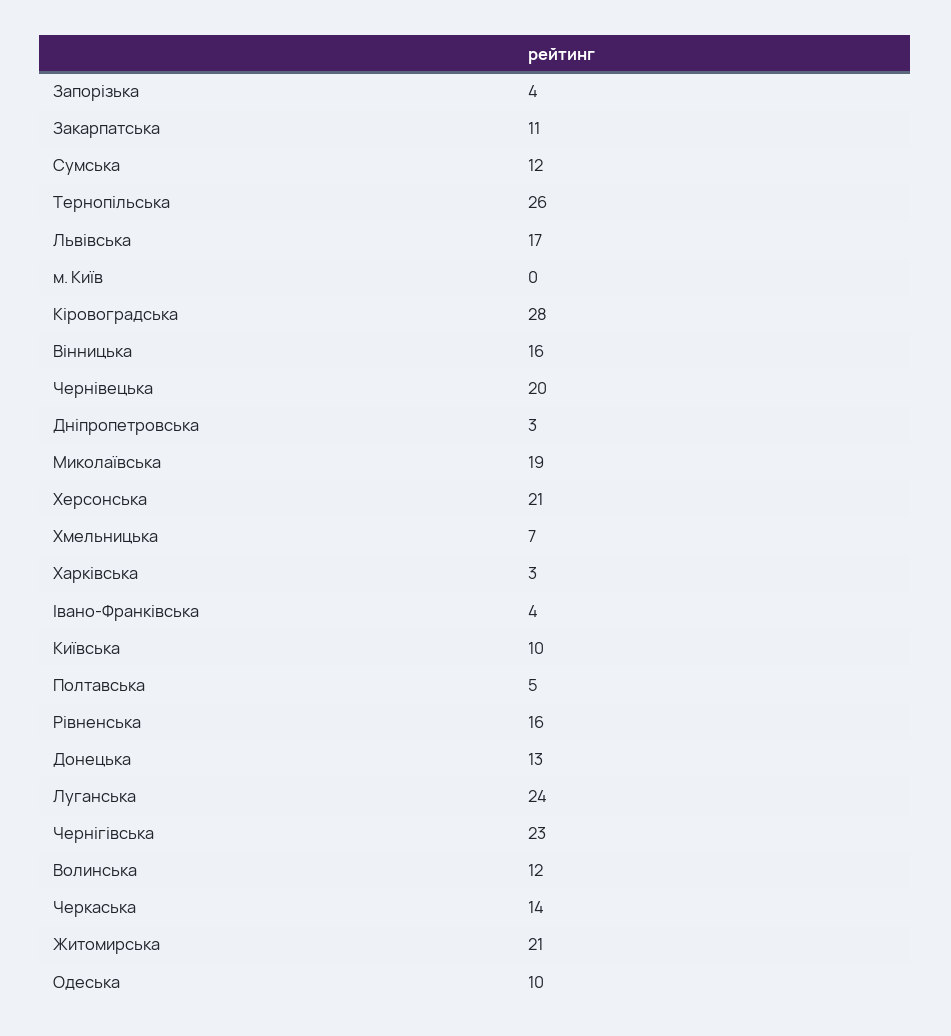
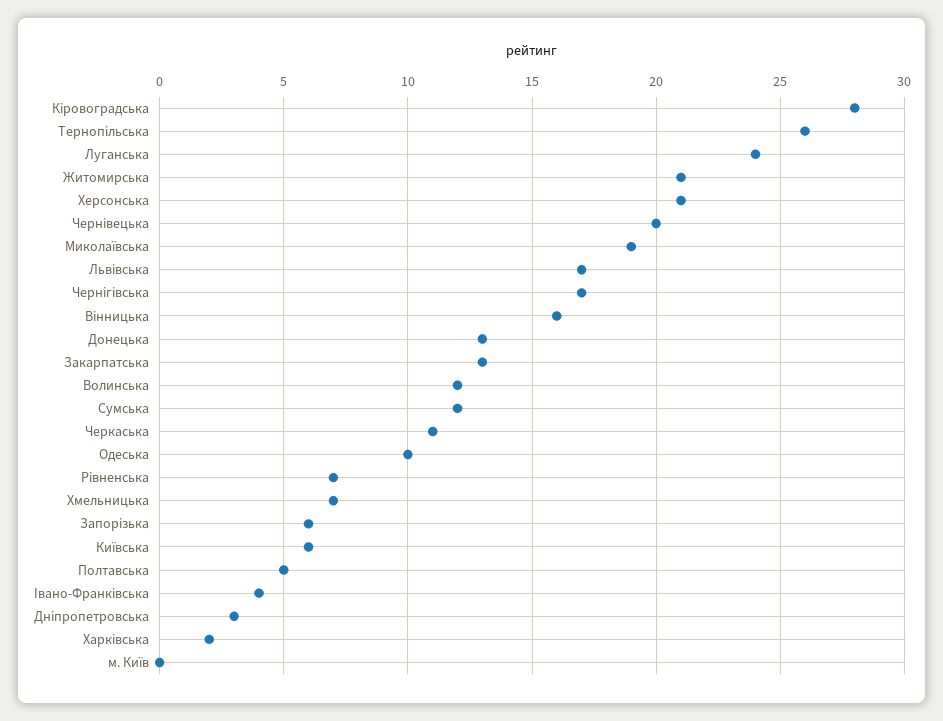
Запорізька: 4 -> 6
Закарпатська: 11 -> 13
Харківська: 3 -> 2
Київська: 10 -> 6
Рівненська: 16 -> 7
Чернігівська: 23 -> 17
Черкаська: 14 -> 11

